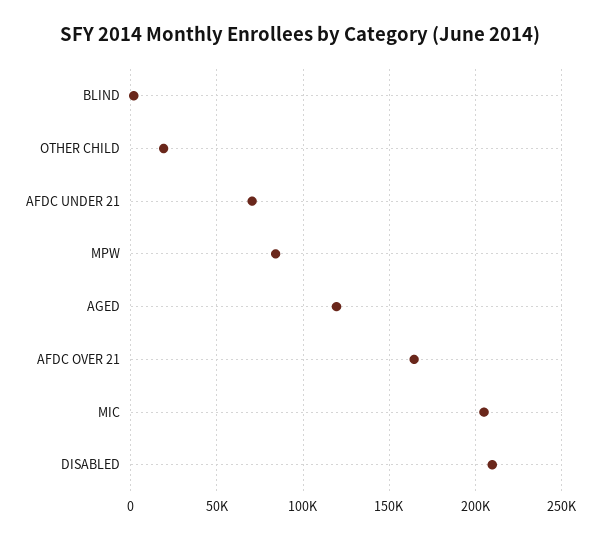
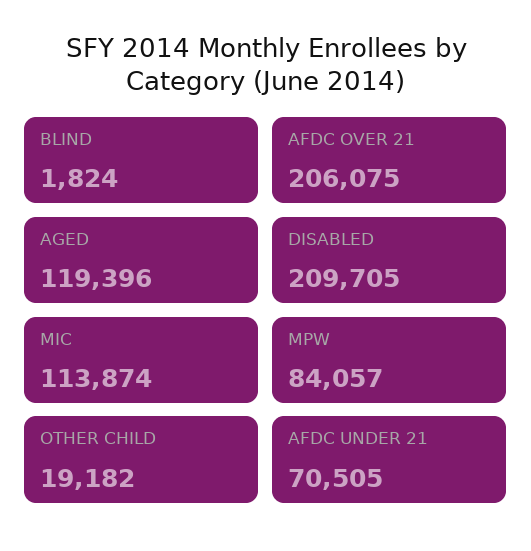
AFDC OVER 21: 165000 -> 206075
MIC: 205000 -> 113874

